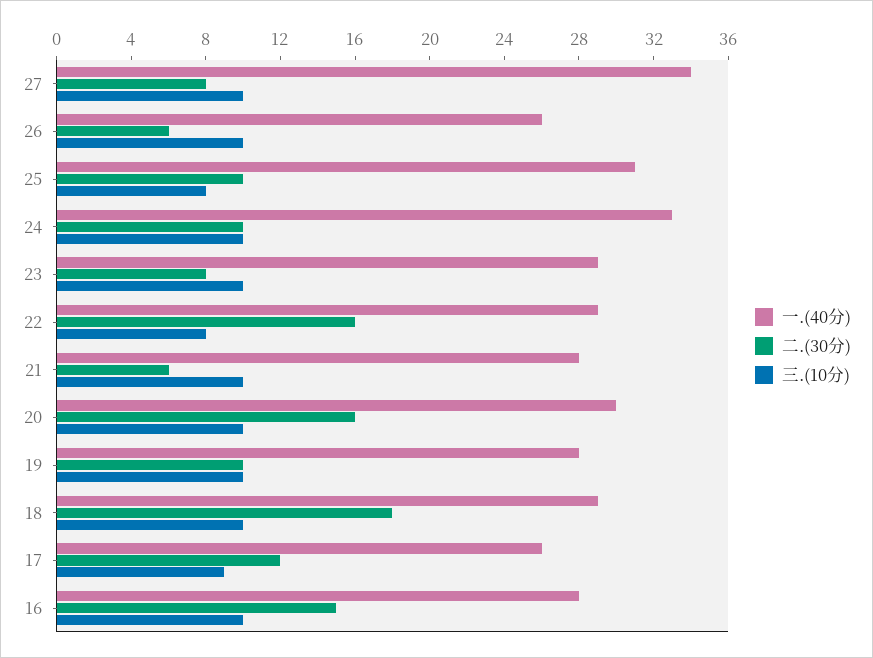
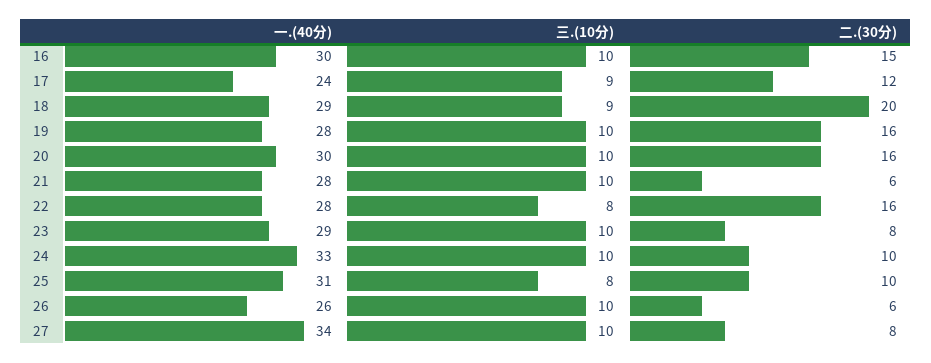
一.(40分), 22: 29 -> 28
二.(30分), 19: 10 -> 16
二.(30分), 18: 18 -> 20
三.(10分), 18: 10 -> 9
一.(40分), 17: 26 -> 24
一.(40分), 16: 28 -> 30

